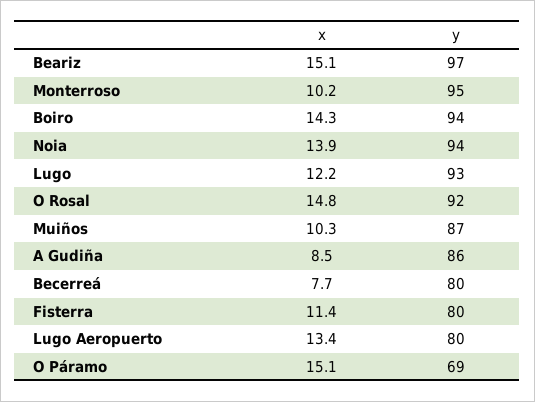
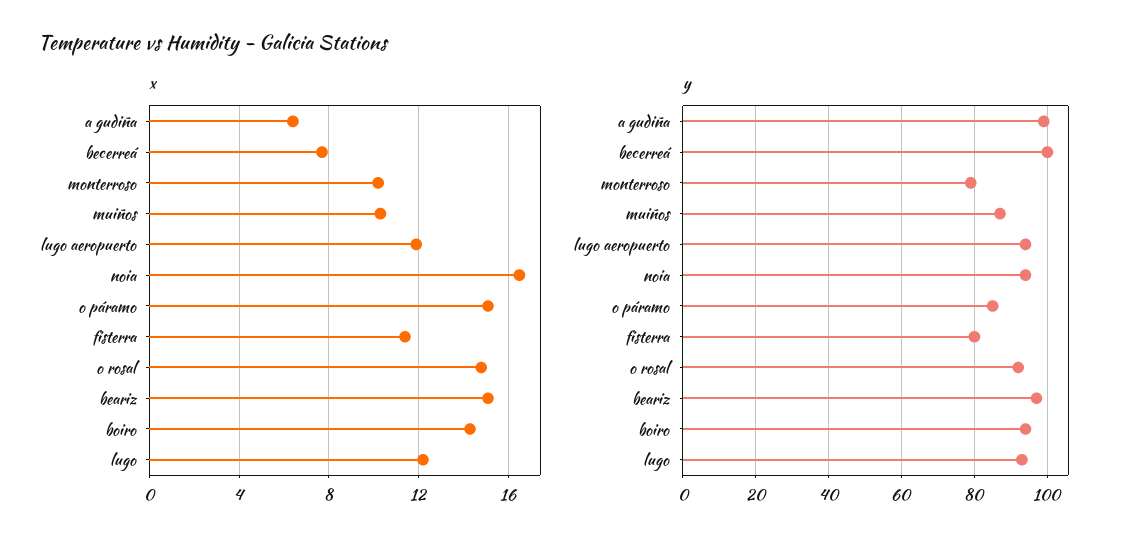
y, Monterroso: 95 -> 80
x, Noia: 13.9 -> 16.5
x, A Gudiña: 8.5 -> 6.5
y, A Gudiña: 86 -> 100
y, Becerreá: 80 -> 100
x, Lugo Aeropuerto: 13.4 -> 12
y, Lugo Aeropuerto: 80 -> 95
y, O Páramo: 69 -> 85

